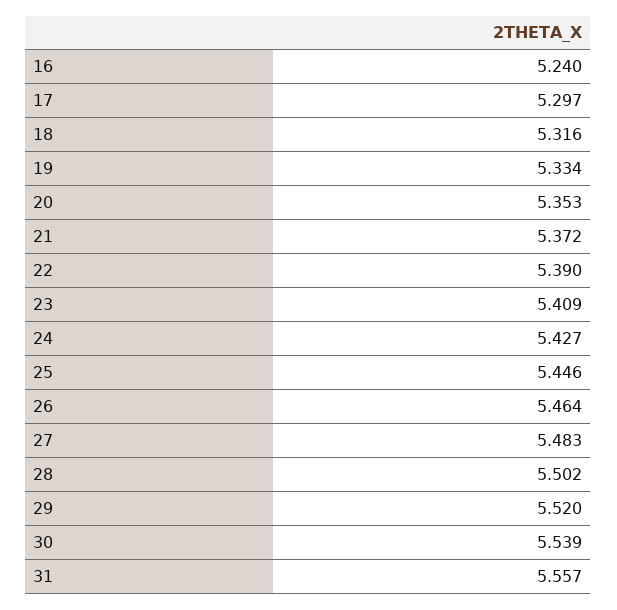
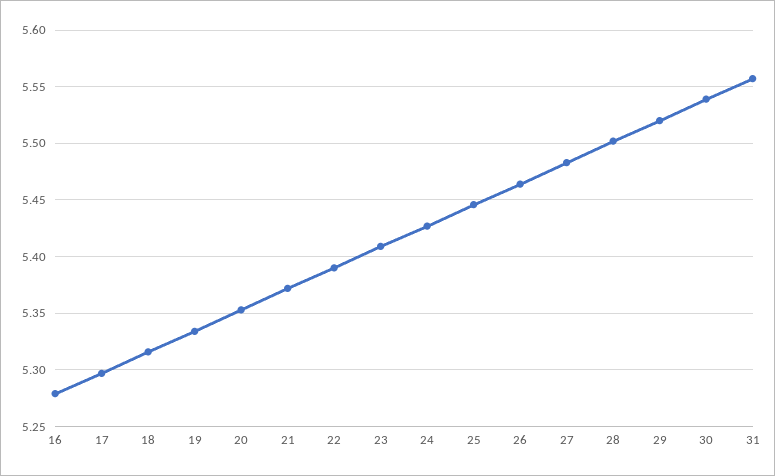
16: 5.24 -> 5.28

